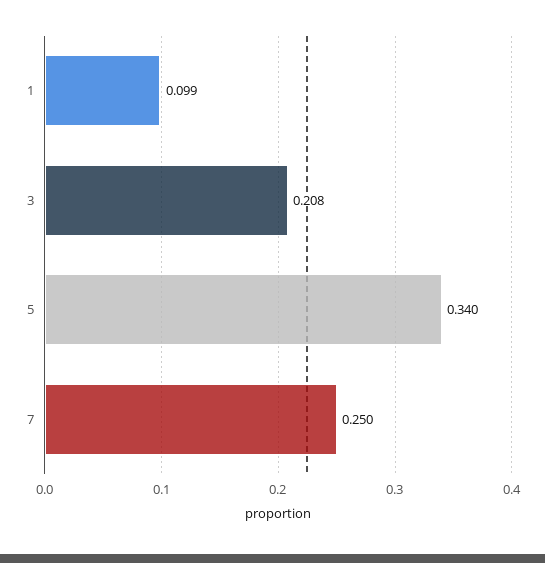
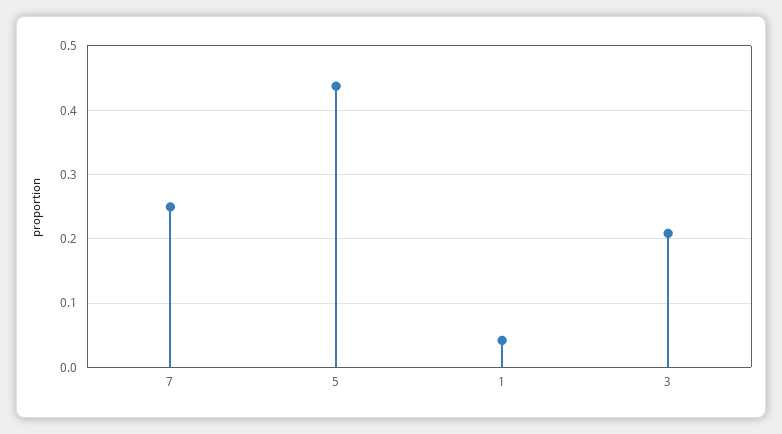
1: 0.099 -> 0.04
5: 0.34 -> 0.44

